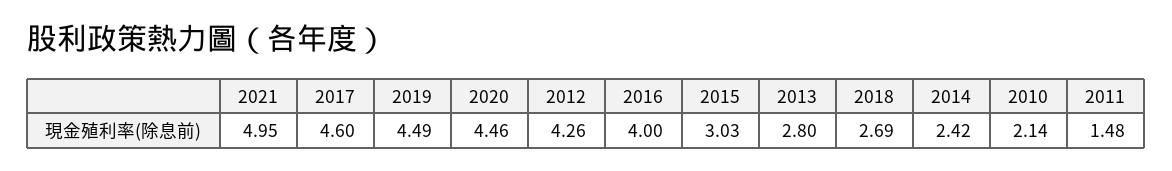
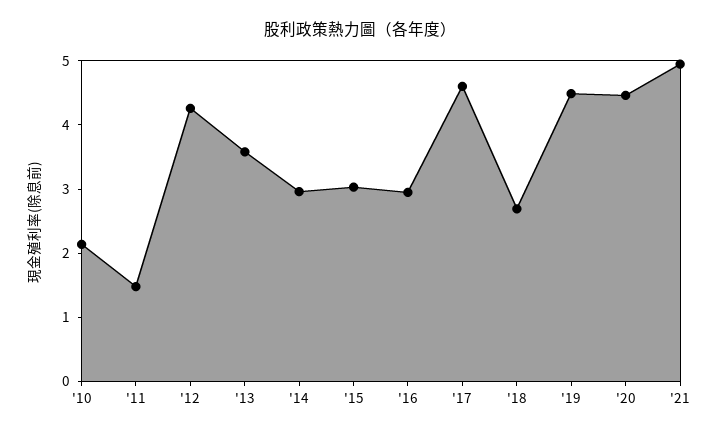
2016: 4 -> 3
2013: 2.8 -> 3.6
2014: 2.42 -> 3

